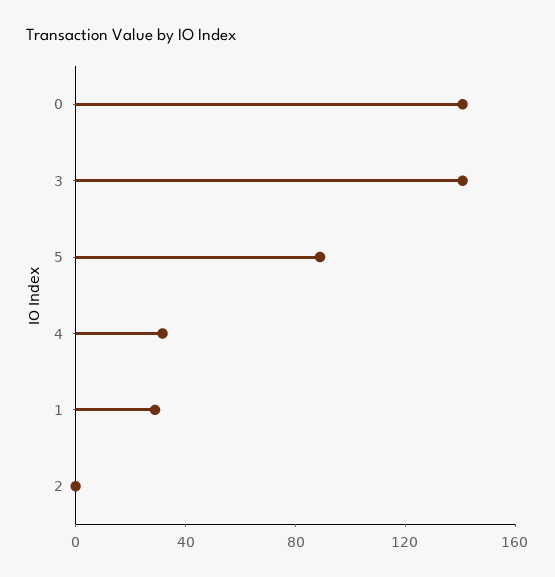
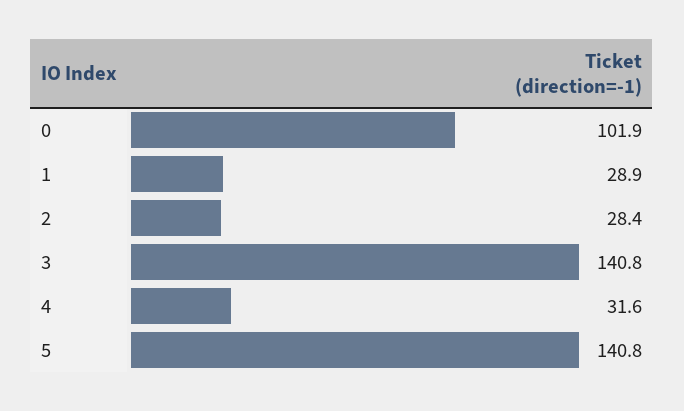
0: 140 -> 101.9
5: 90 -> 140.8
2: 0 -> 28.4

